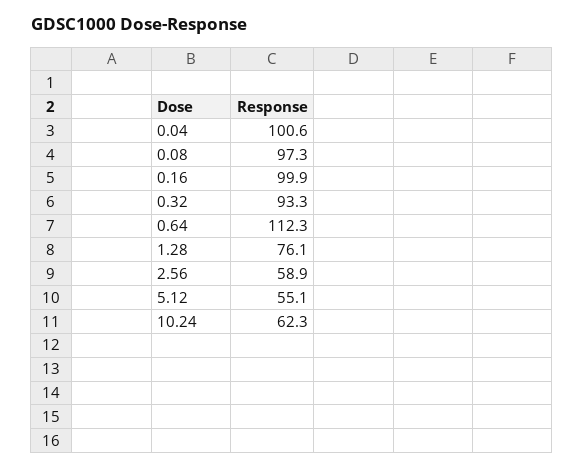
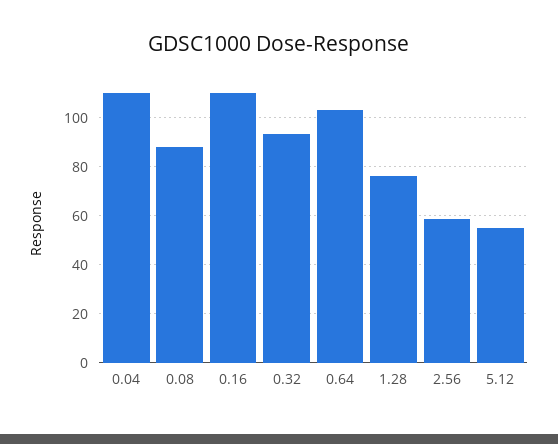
0.04: 100.6 -> 110
0.08: 97.3 -> 87.5
0.16: 99.9 -> 110
0.64: 112.3 -> 102.5
10.24: 62.3 -> none

